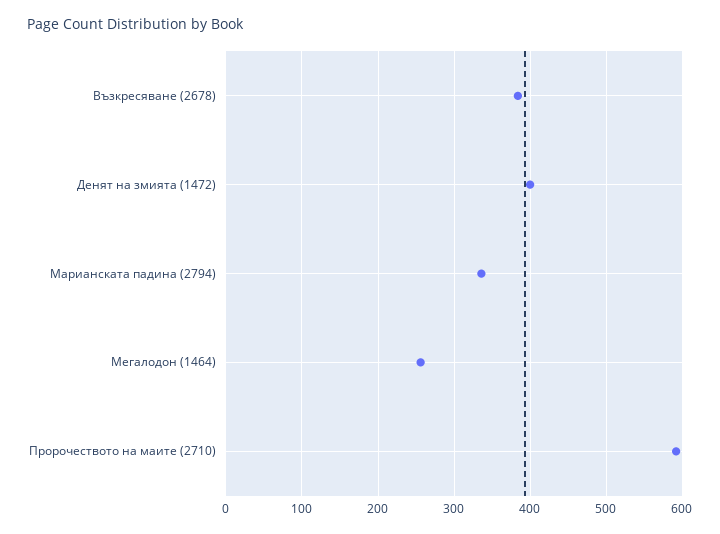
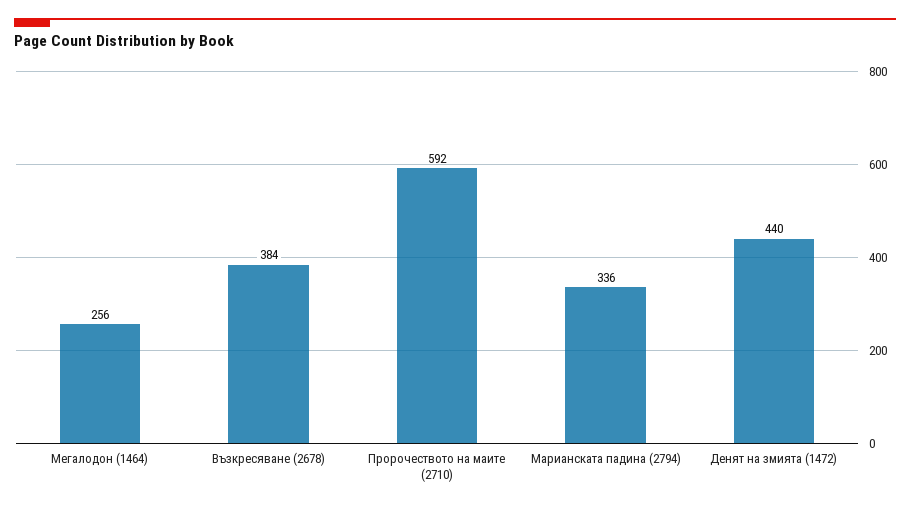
Денят на змията (1472): 400 -> 440

